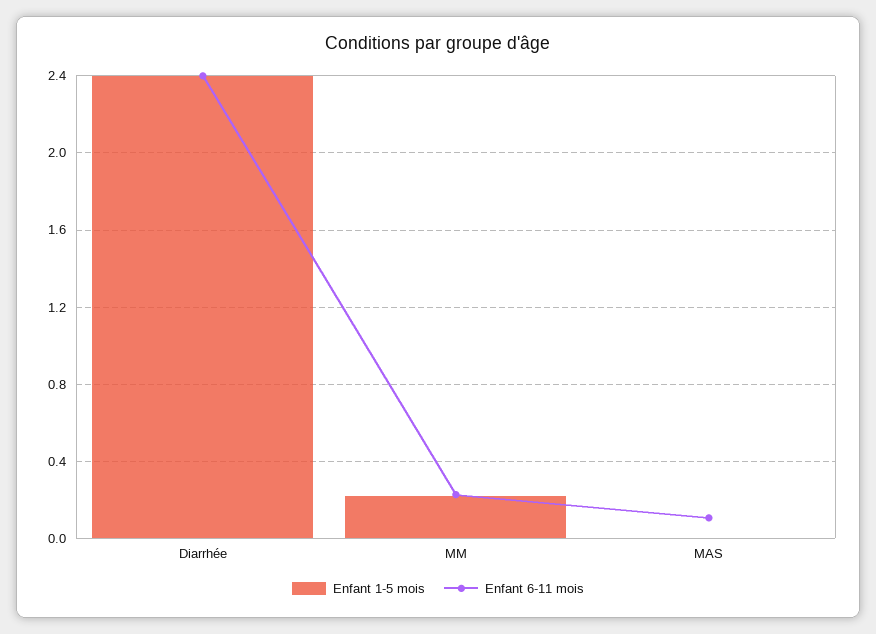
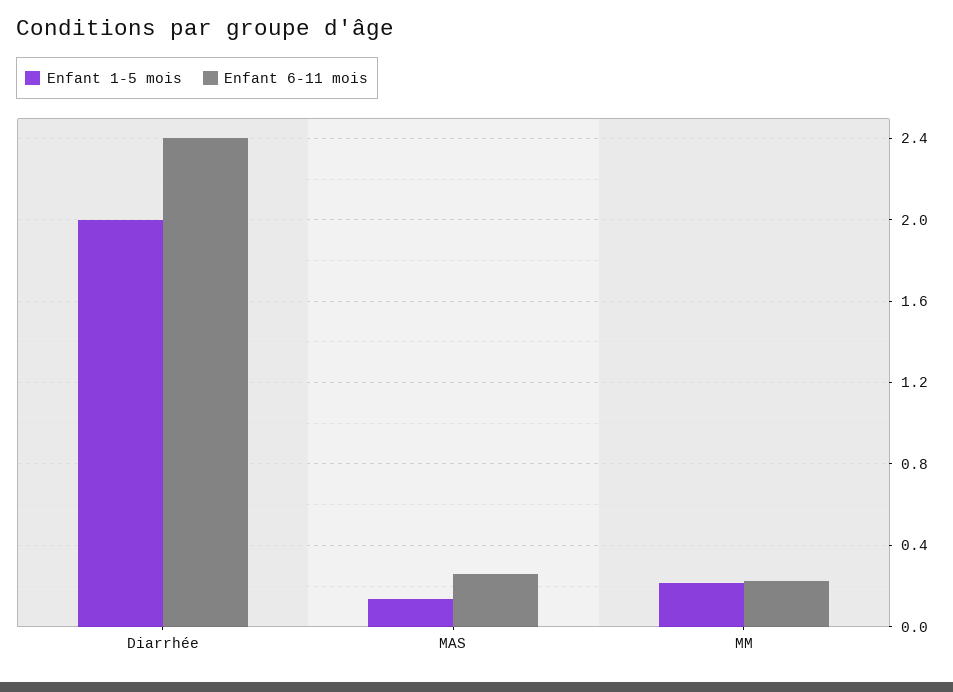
Enfant 1-5 mois, Diarrhée: 2.4 -> 2
Enfant 1-5 mois, MAS: 0 -> 0.15
Enfant 6-11 mois, MAS: 0.1 -> 0.25

